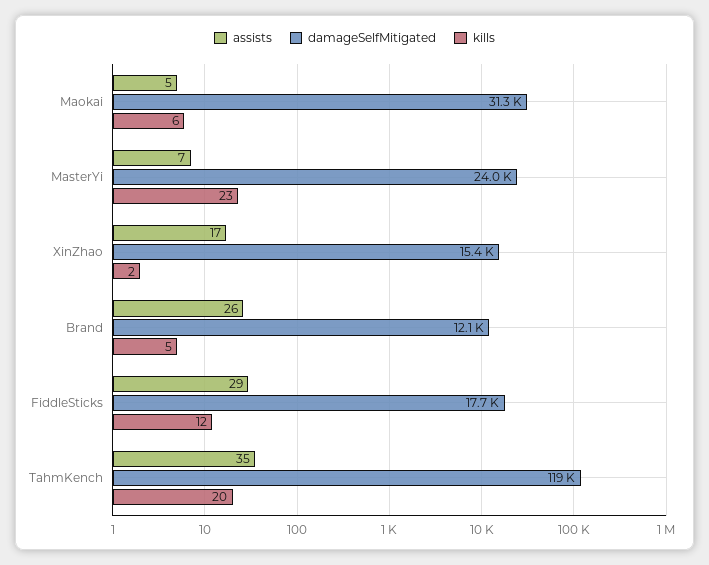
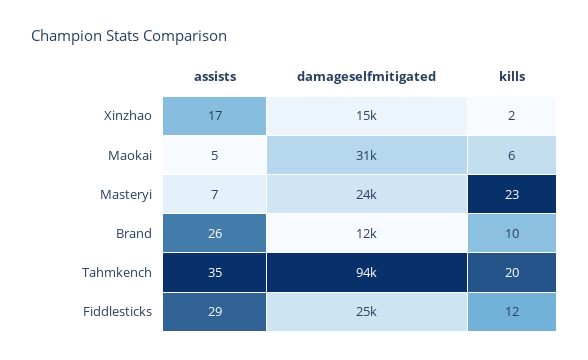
kills, Brand: 5 -> 10
damageSelfMitigated, FiddleSticks: 17700 -> 25000
damageSelfMitigated, TahmKench: 119000 -> 94000

